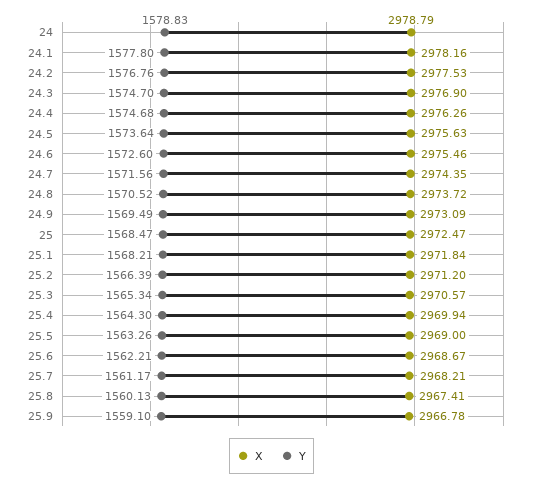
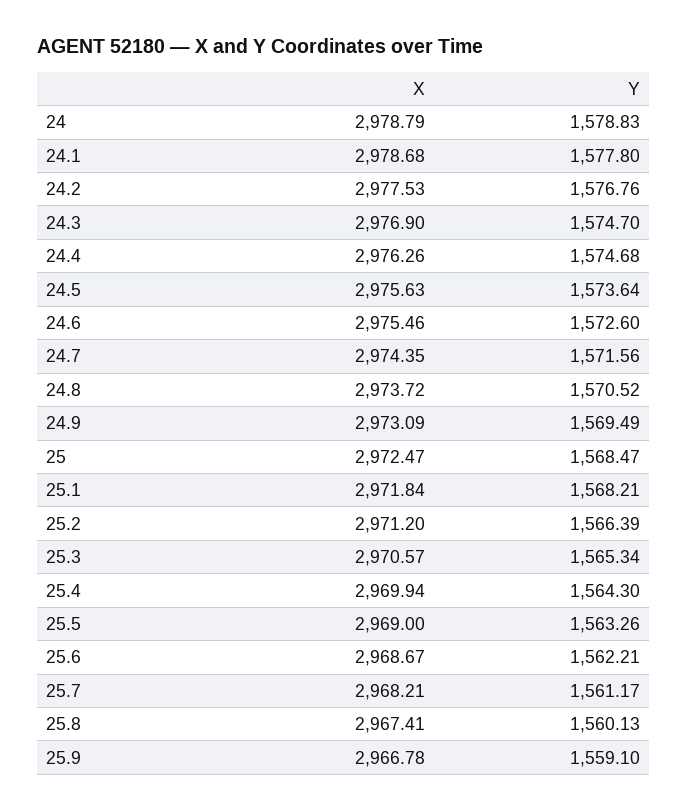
X, 24.1: 2978.16 -> 2978.68

